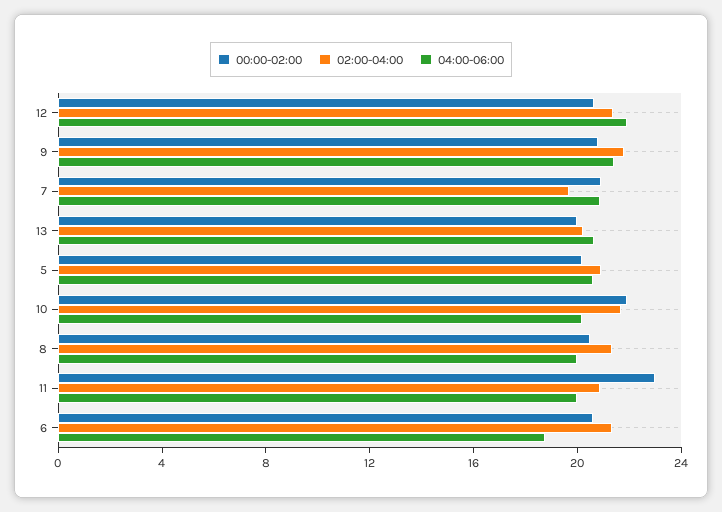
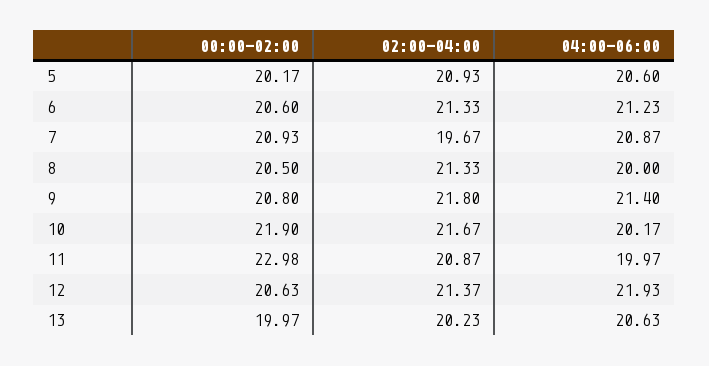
04:00-06:00, 6: 19 -> 21.23

